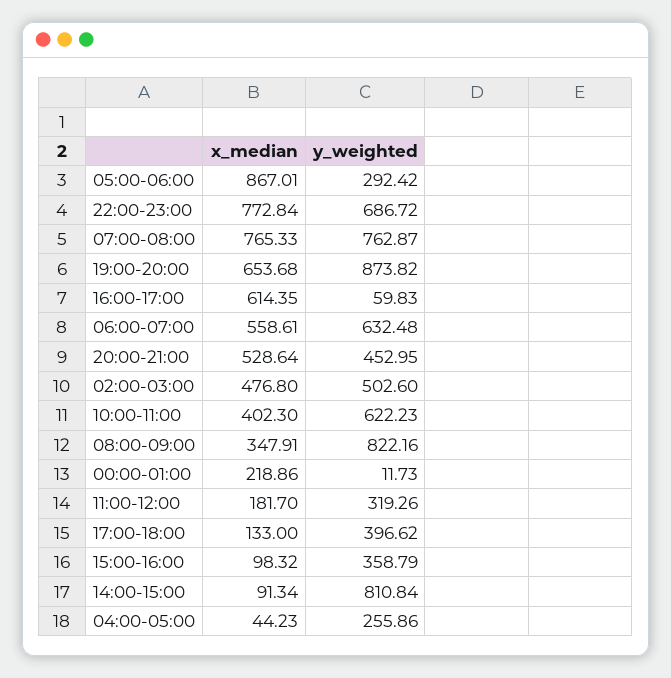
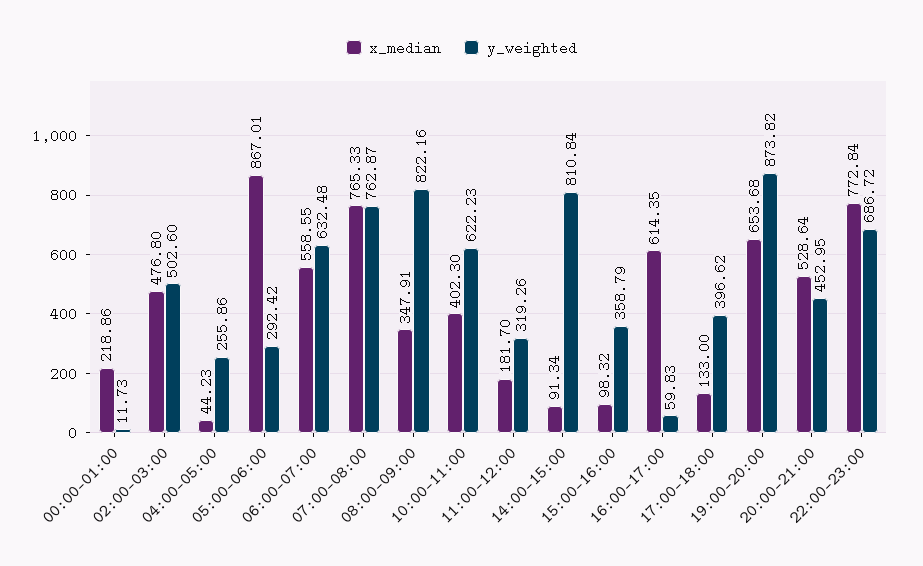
x_median, 06:00-07:00: 558.61 -> 558.55

